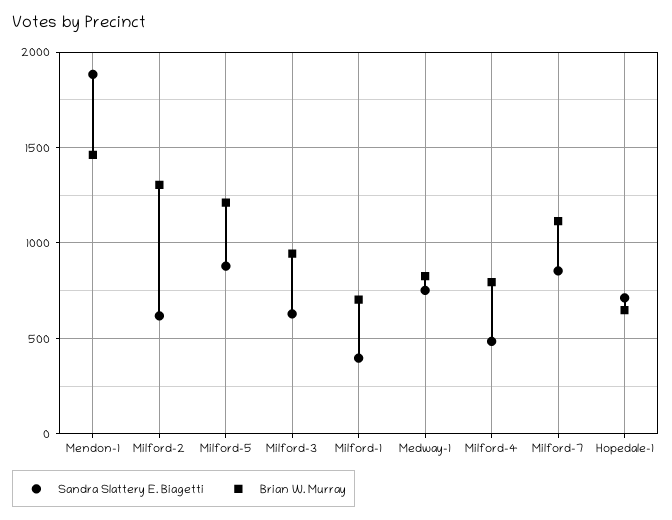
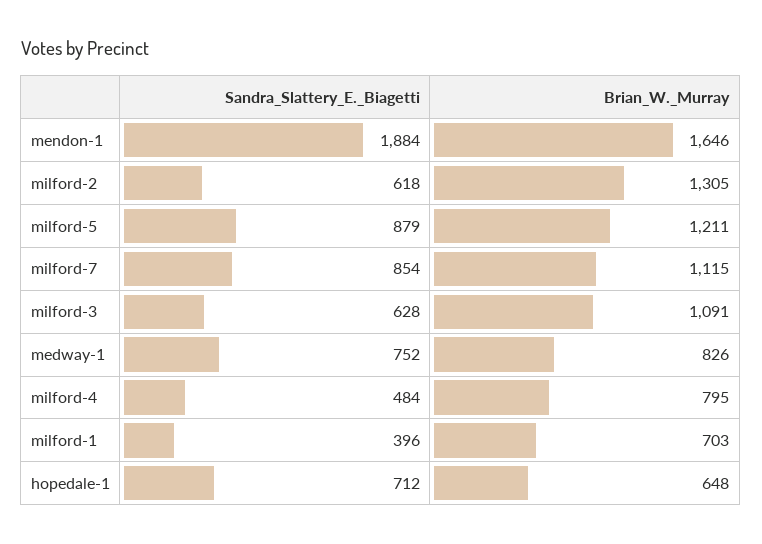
Brian W. Murray, Mendon-1: 1450 -> 1646
Brian W. Murray, Milford-3: 950 -> 1091

